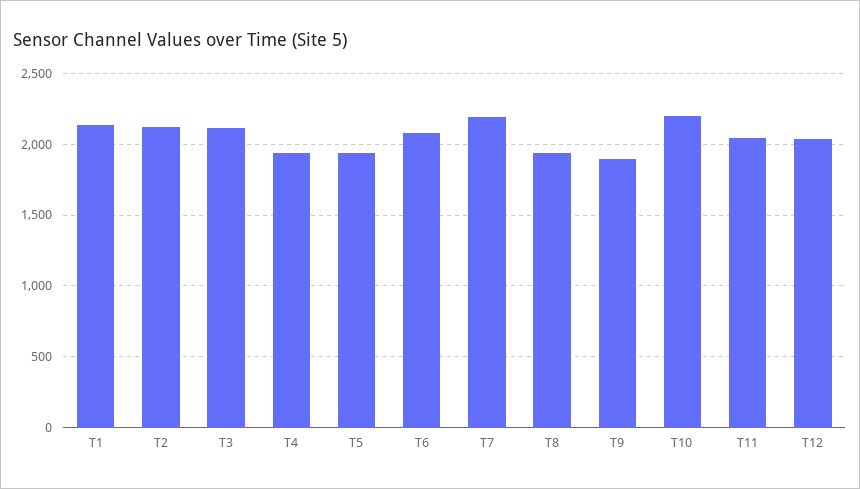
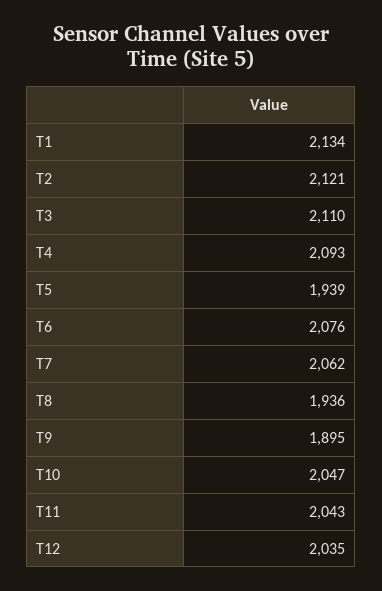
T4: 1950 -> 2093
T7: 2200 -> 2062
T10: 2200 -> 2047

